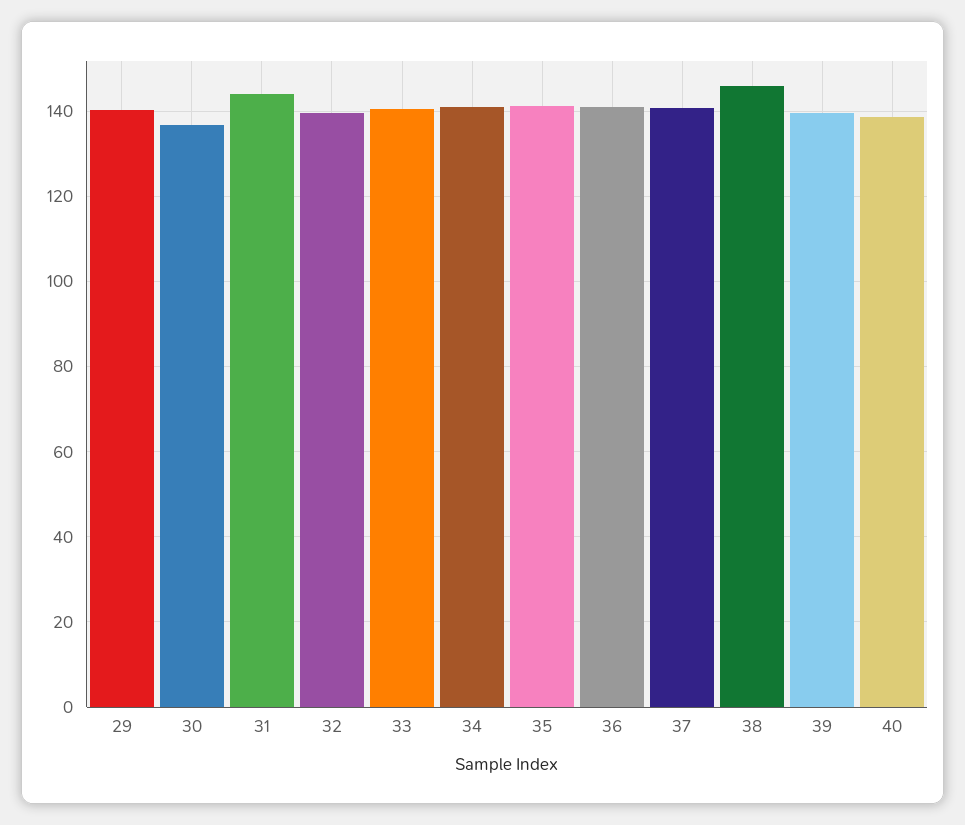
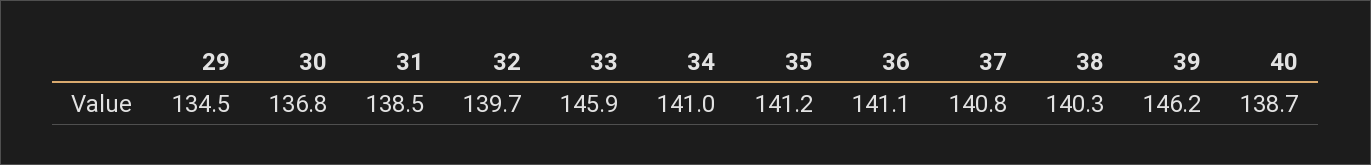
29: 140 -> 134.5
31: 144 -> 138.5
33: 140 -> 145.9
38: 146 -> 140.3
39: 140 -> 146.2

